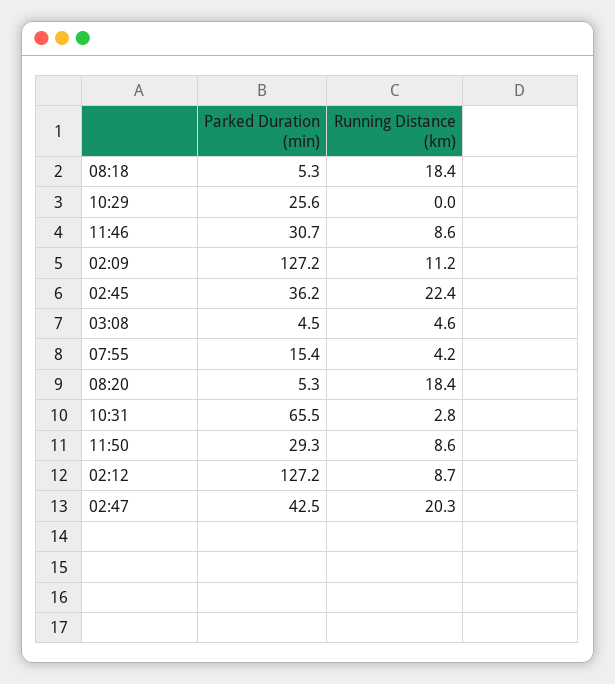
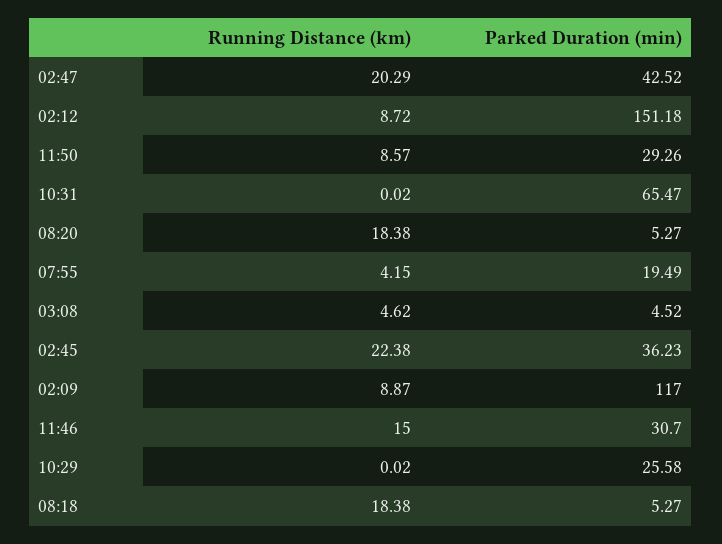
Running Distance (km), 11:46: 8.6 -> 15
Parked Duration (min), 02:09: 127.2 -> 117
Running Distance (km), 02:09: 11.2 -> 8.87
Parked Duration (min), 07:55: 15.4 -> 19.49
Running Distance (km), 10:31: 2.8 -> 0.02
Parked Duration (min), 02:12: 127.2 -> 151.18

